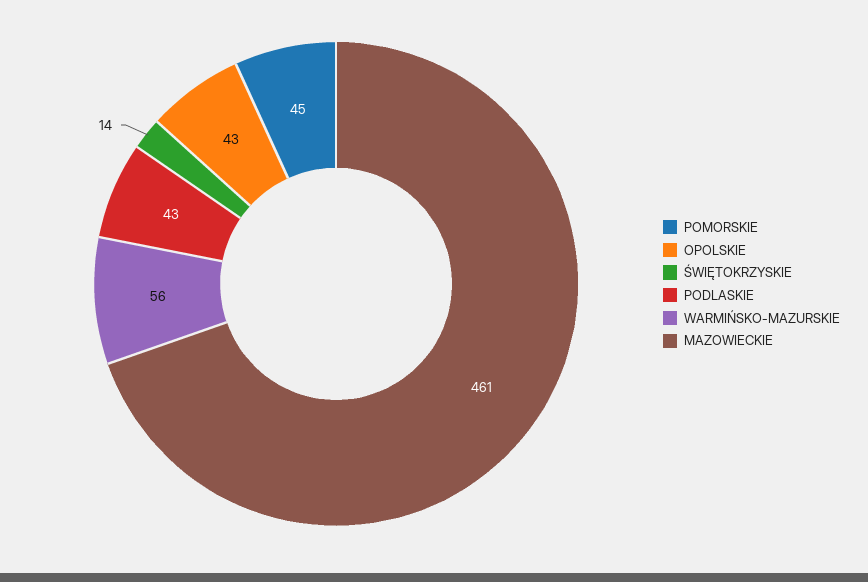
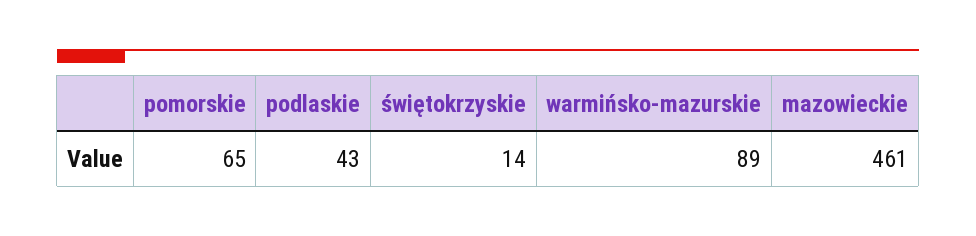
POMORSKIE: 45 -> 65
OPOLSKIE: 43 -> none
WARMIŃSKO-MAZURSKIE: 56 -> 89

